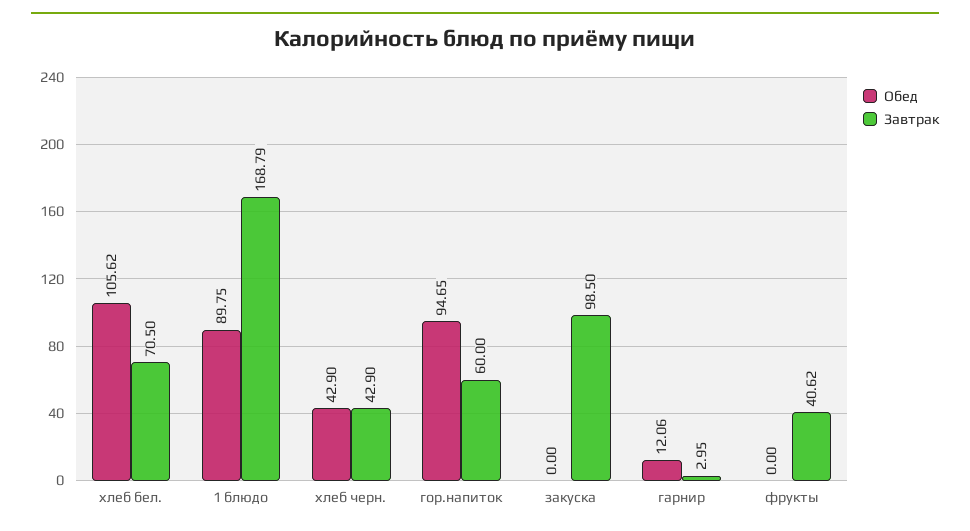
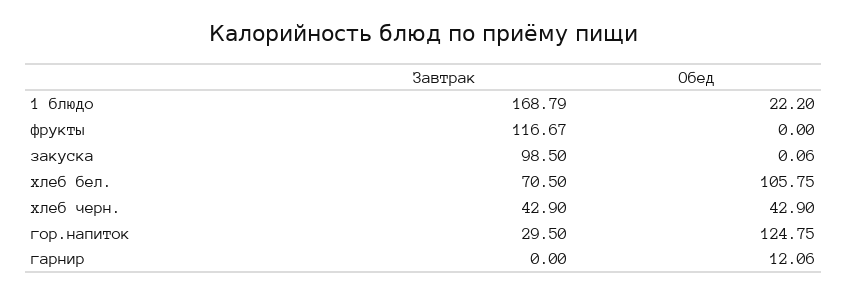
Обед, хлеб бел.: 105.62 -> 105.75
Обед, 1 блюдо: 89.75 -> 22.2
Обед, гор.напиток: 94.65 -> 124.75
Завтрак, гор.напиток: 60 -> 29.5
Обед, закуска: 0 -> 0.06
Завтрак, гарнир: 2.95 -> 0
Завтрак, фрукты: 40.62 -> 116.67

